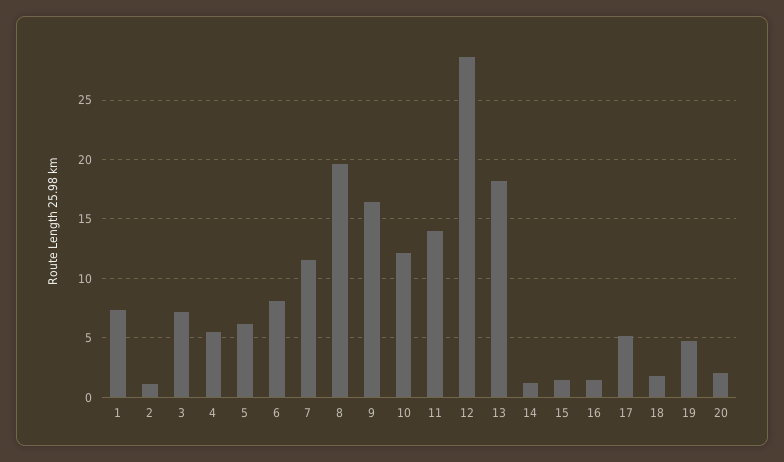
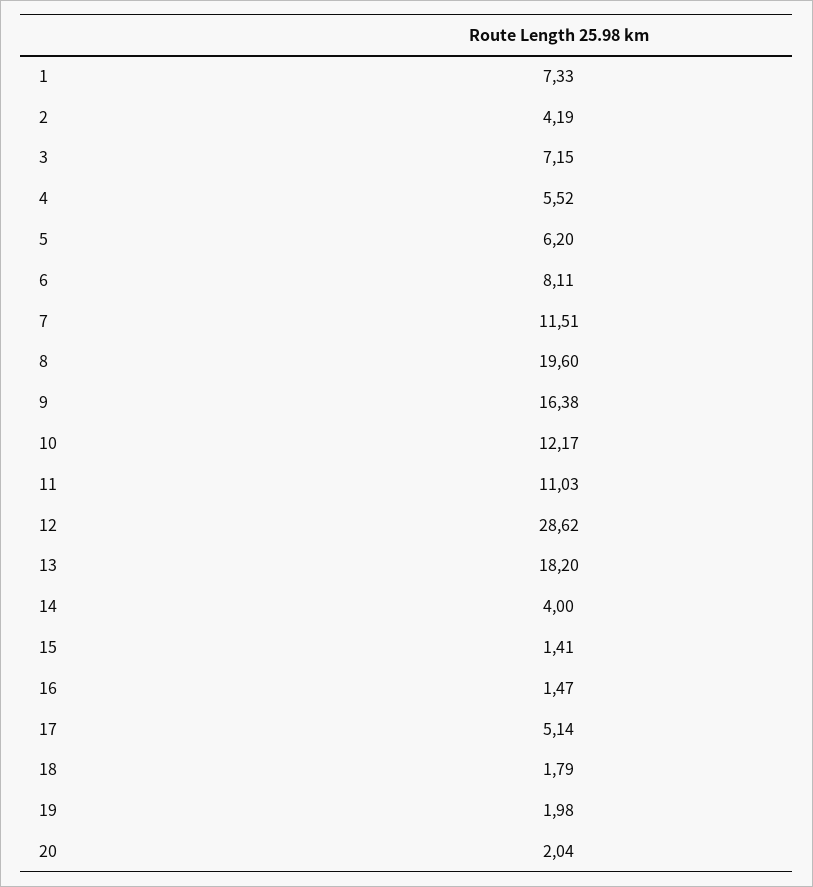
2: 1 -> 4.19
11: 14 -> 11.03
14: 1 -> 4
19: 5 -> 1.98

